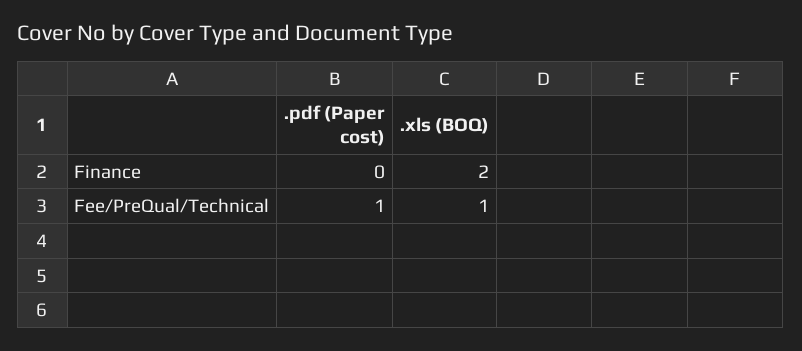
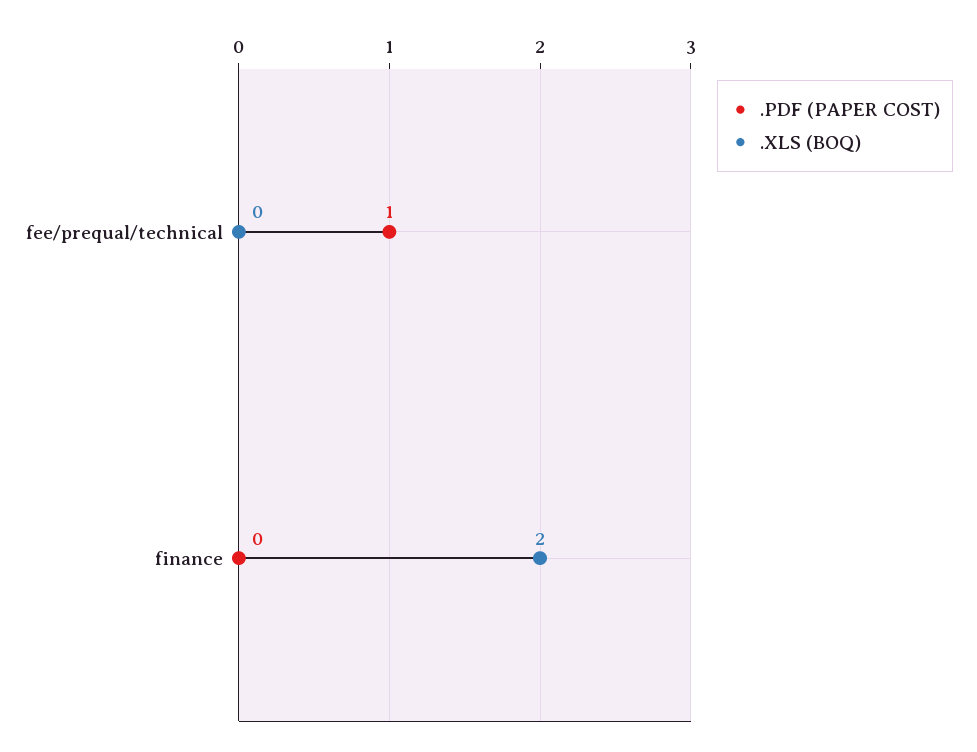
.xls (BOQ), Fee/PreQual/Technical: 1 -> 0

